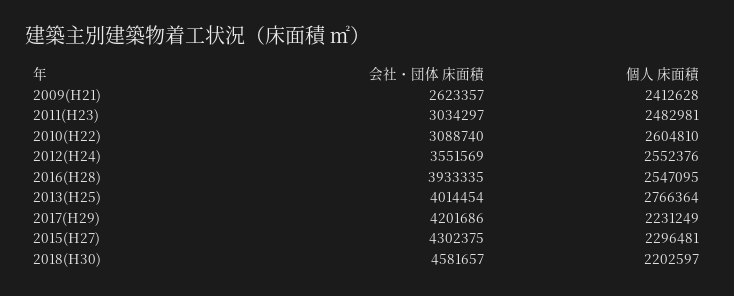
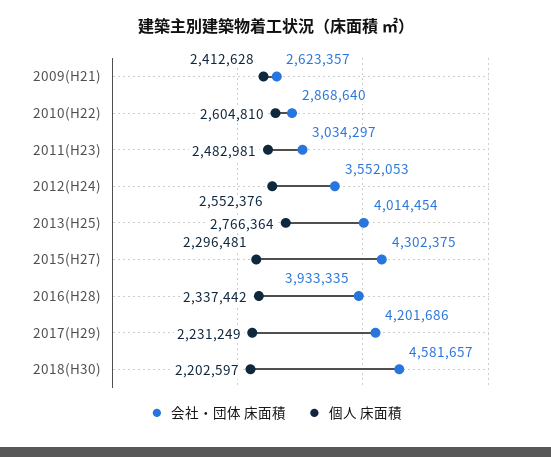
会社・団体 床面積, 2010(H22): 3088740 -> 2868640
会社・団体 床面積, 2012(H24): 3551569 -> 3552053
個人 床面積, 2016(H28): 2547095 -> 2337442

